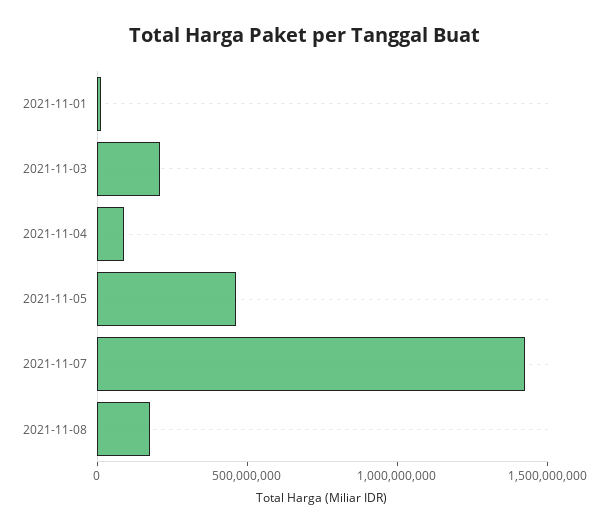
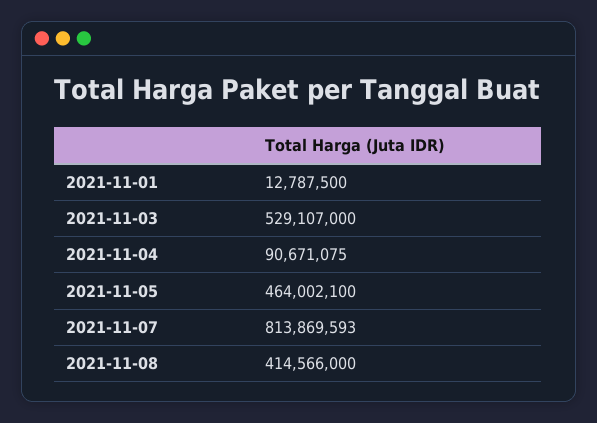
2021-11-03: 200000000 -> 529107000
2021-11-07: 1400000000 -> 813869593
2021-11-08: 200000000 -> 414566000

